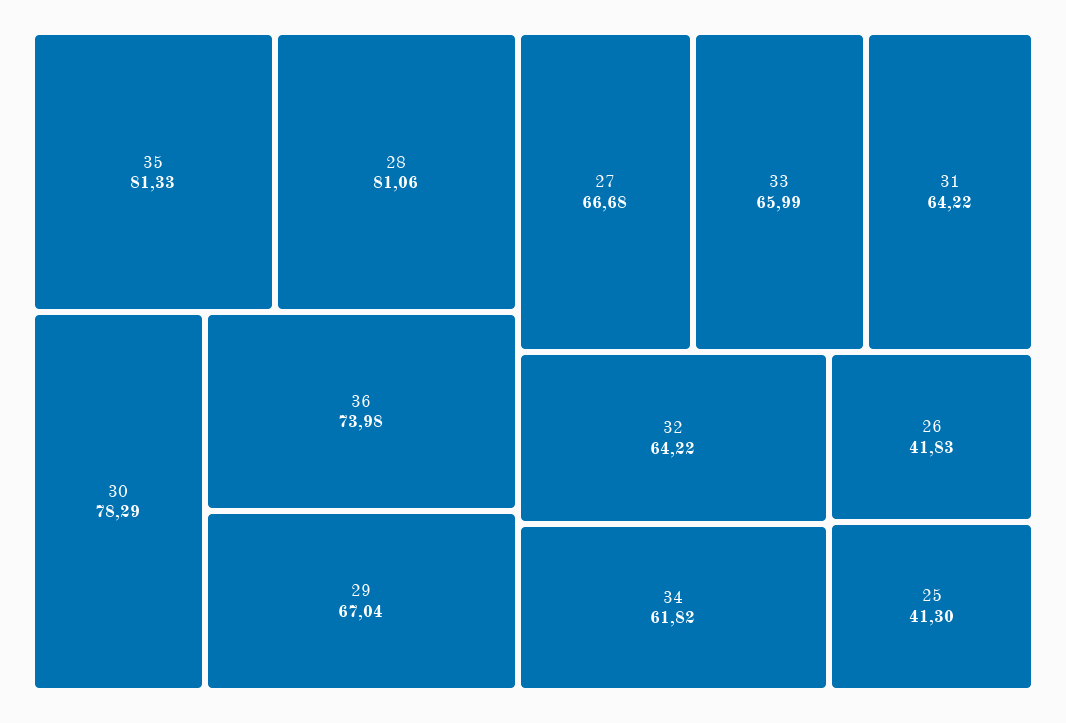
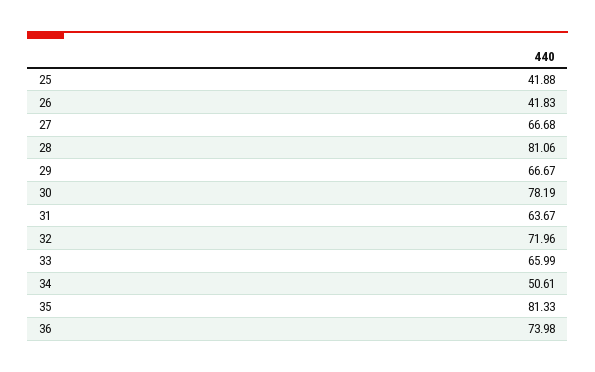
30: 78.29 -> 78.19
29: 67.04 -> 66.67
31: 64.22 -> 63.67
32: 64.22 -> 71.96
34: 61.82 -> 50.61
25: 41.3 -> 41.88

